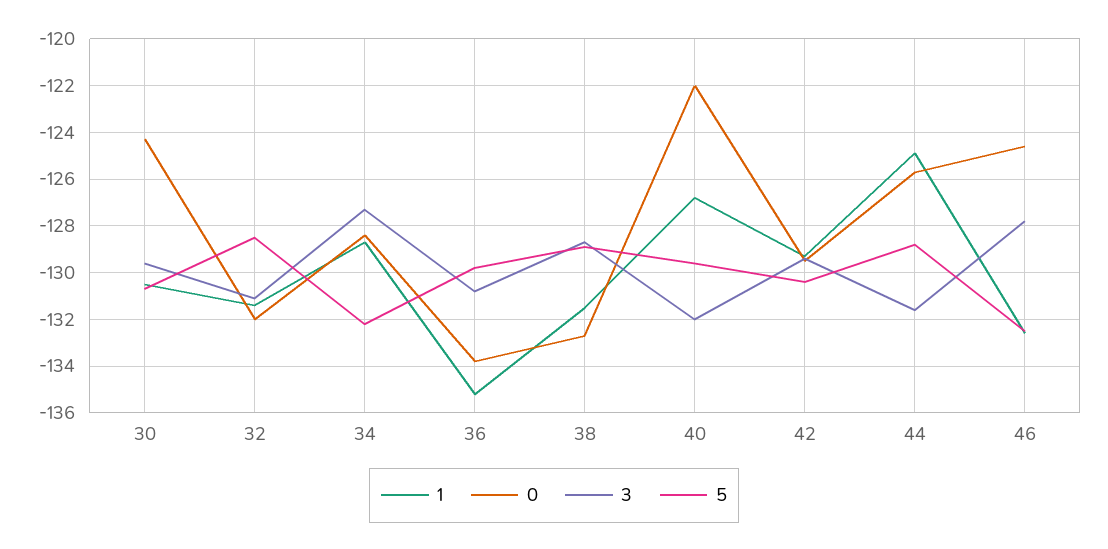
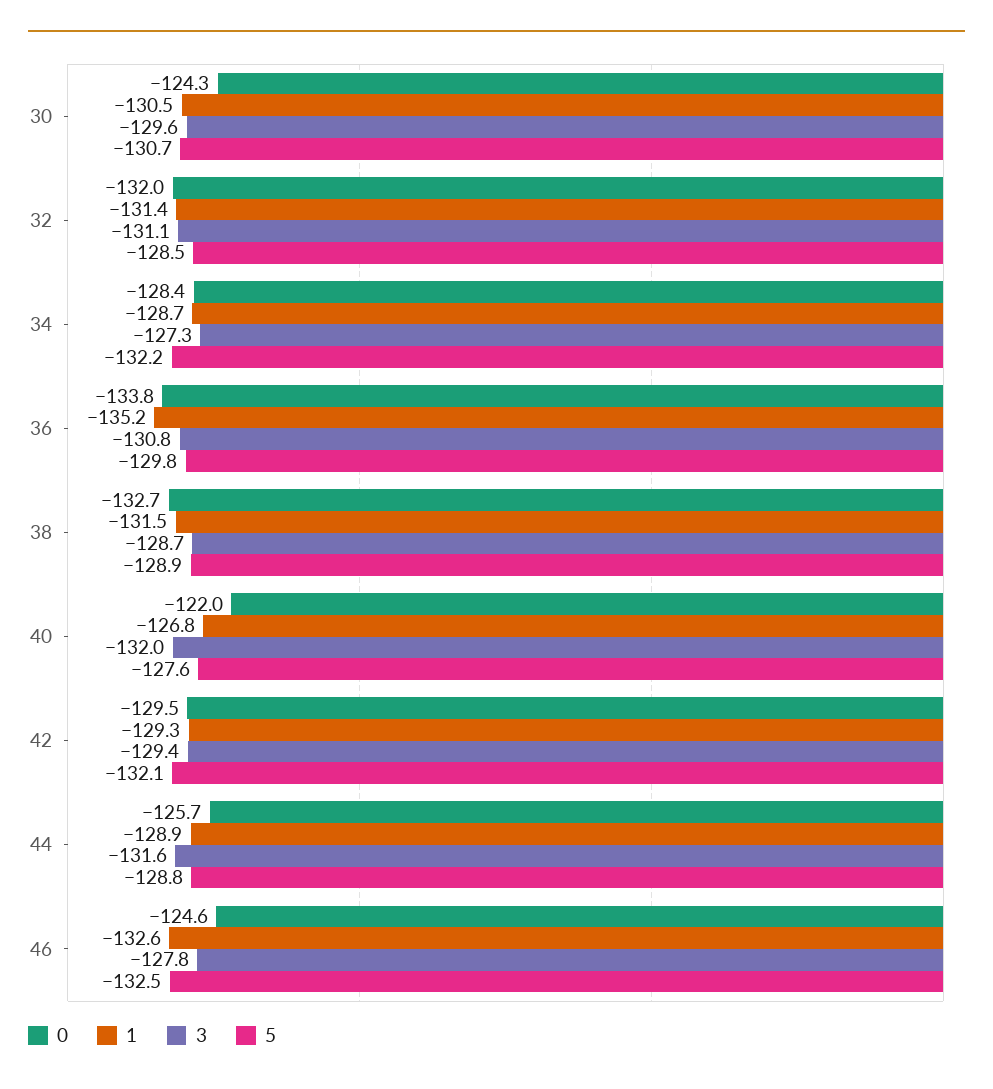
5, 40: -129.5 -> -127.6
5, 42: -130.5 -> -132.1
1, 44: -125 -> -128.9

